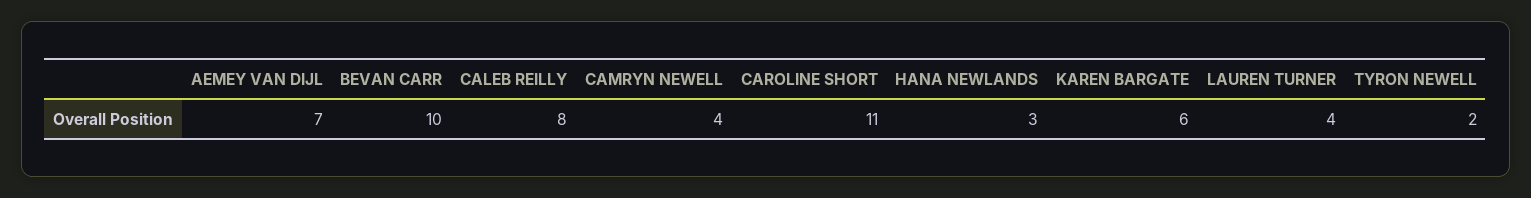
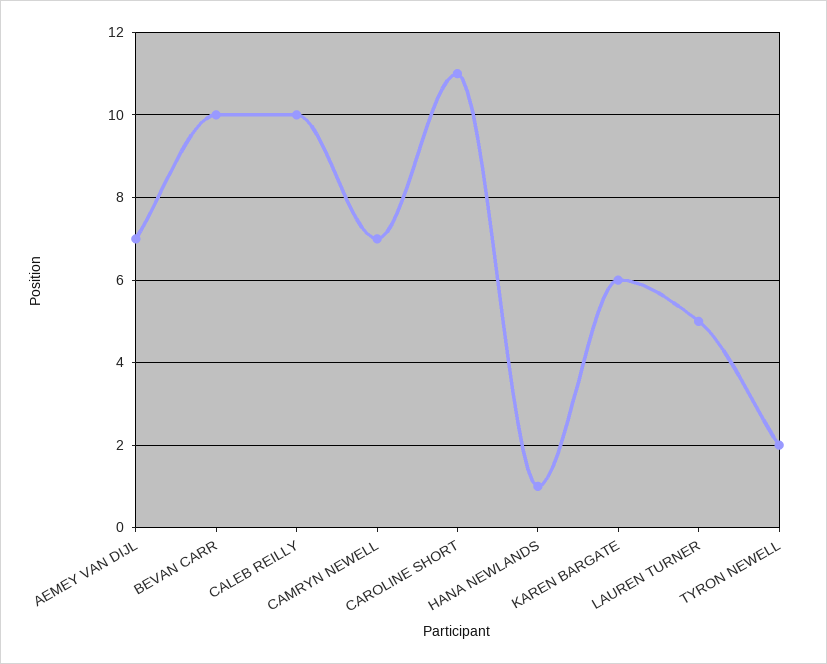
CALEB REILLY: 8 -> 10
CAMRYN NEWELL: 4 -> 7
HANA NEWLANDS: 3 -> 1
LAUREN TURNER: 4 -> 5

